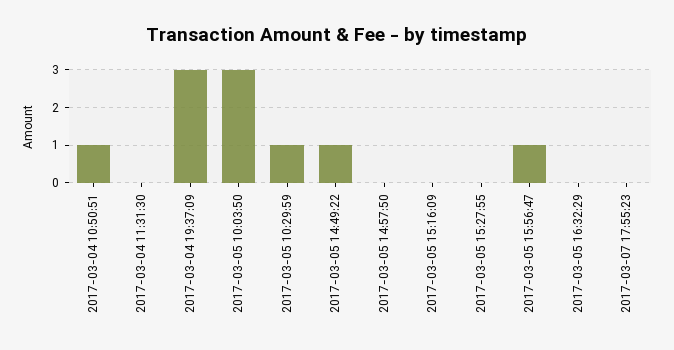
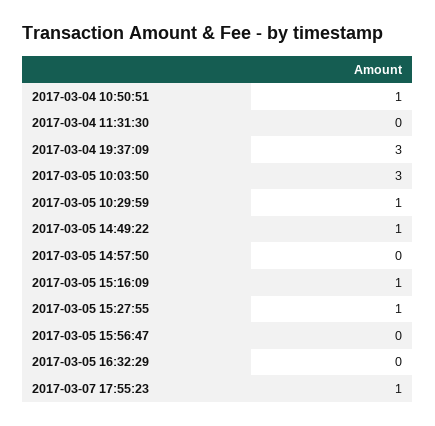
2017-03-05 15:16:09: 0 -> 1
2017-03-05 15:27:55: 0 -> 1
2017-03-05 15:56:47: 1 -> 0
2017-03-07 17:55:23: 0 -> 1

